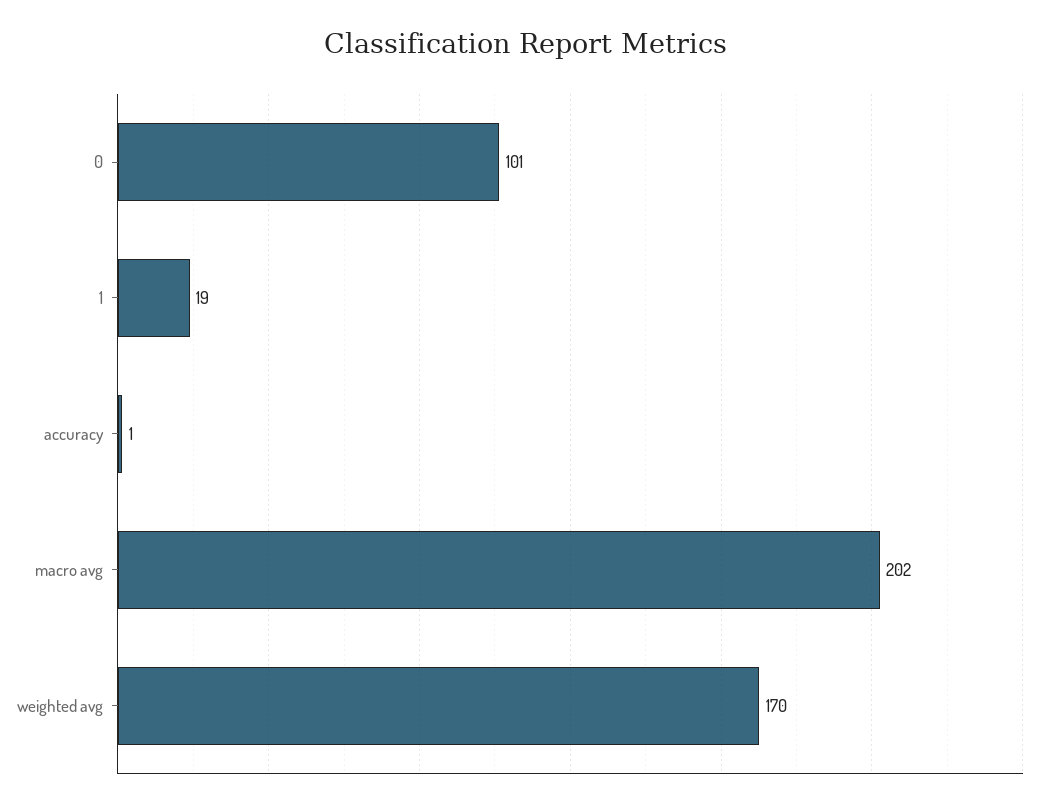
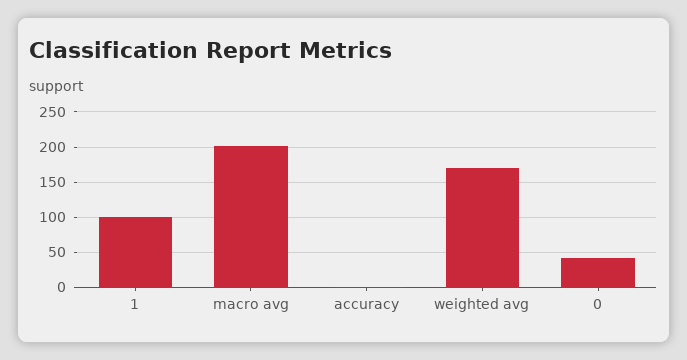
0: 101 -> 40
1: 19 -> 100

